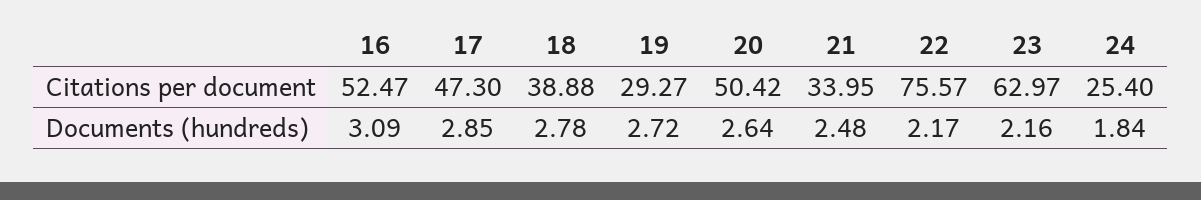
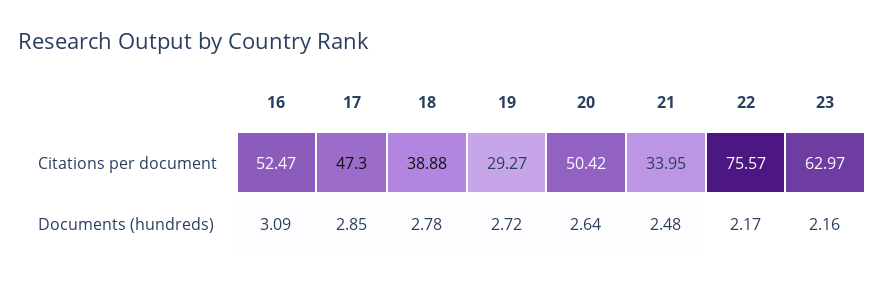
24, Citations per document: 25.4 -> none
24, Documents (hundreds): 1.84 -> none

